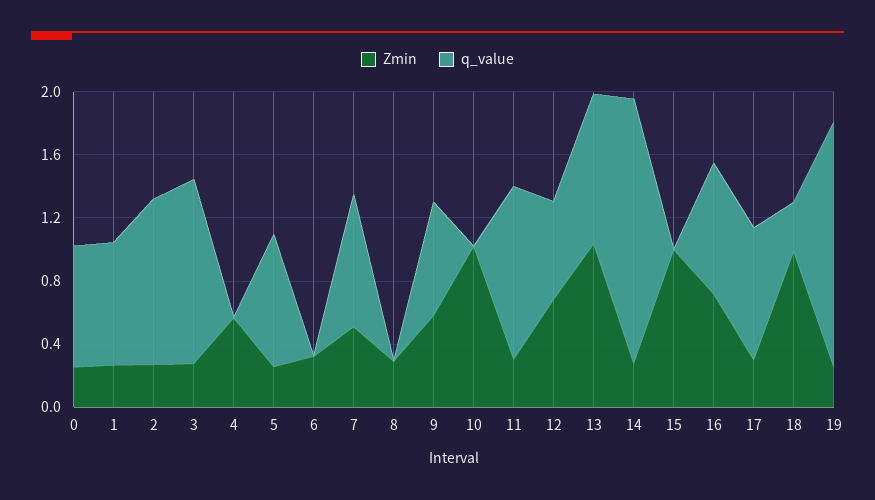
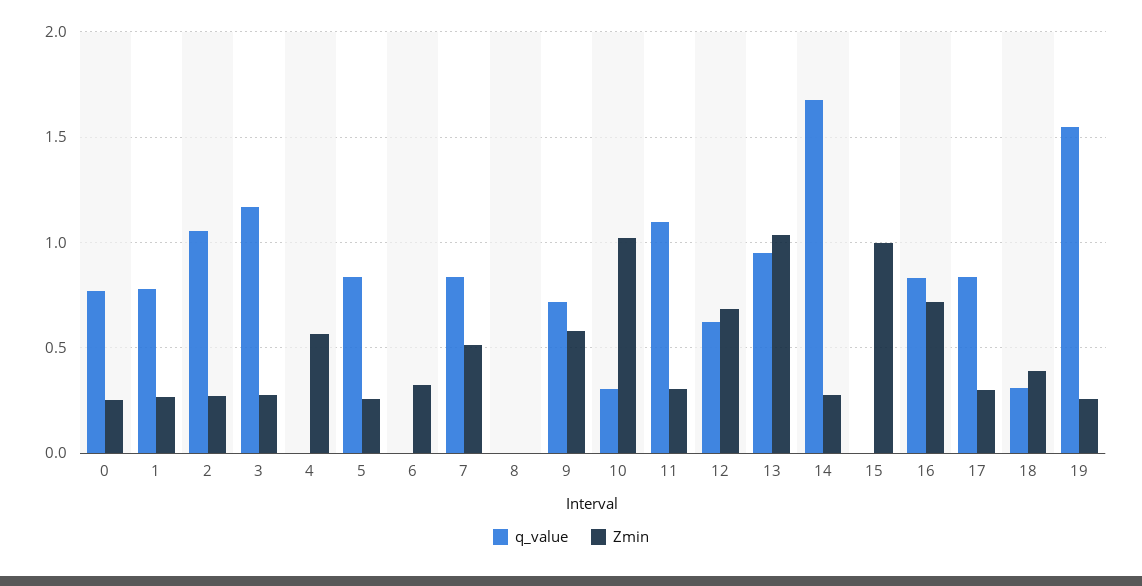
Zmin, 8: 0.3 -> 0
q_value, 10: 0 -> 0.3
Zmin, 18: 1 -> 0.4

